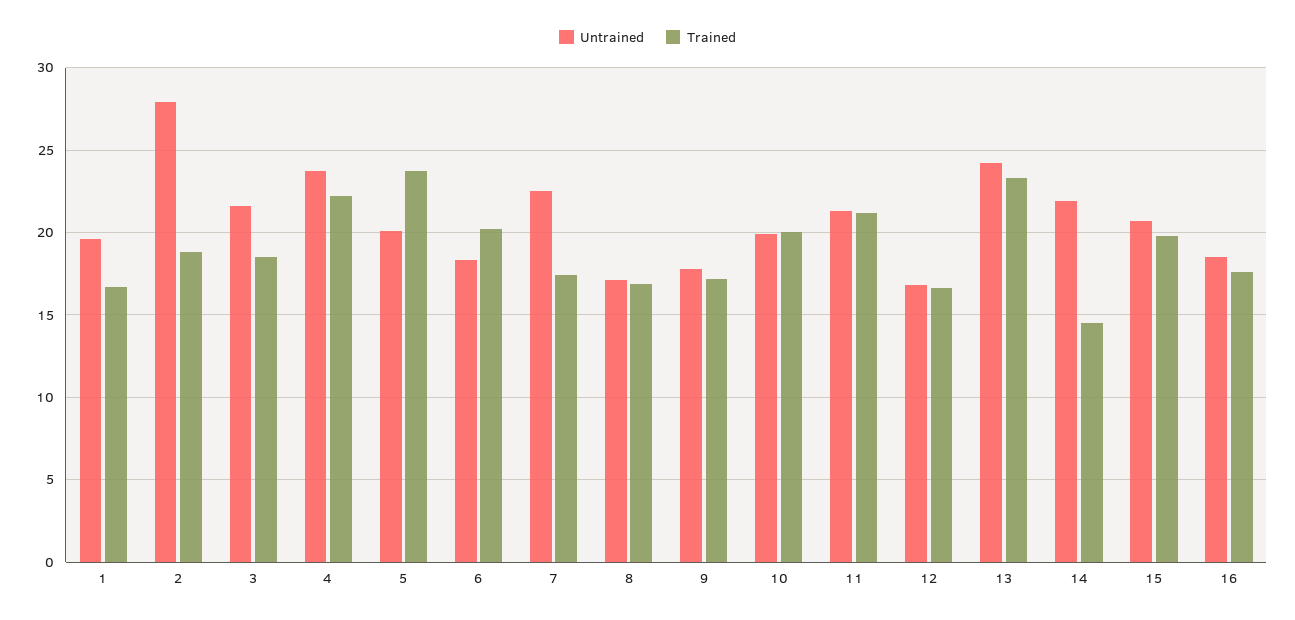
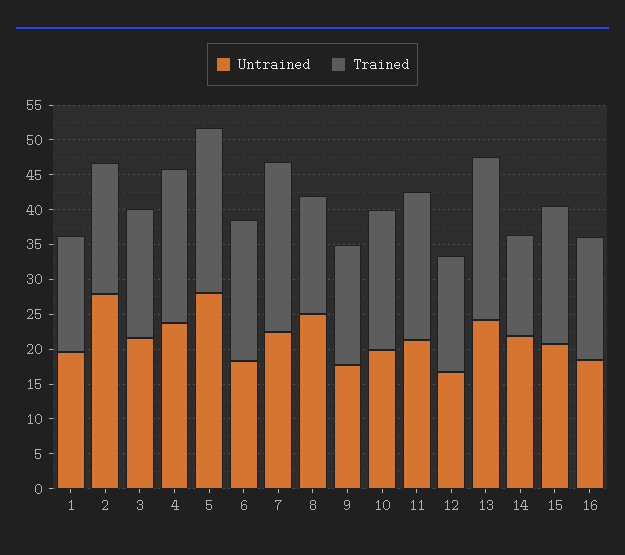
Untrained, 5: 20 -> 27.5
Trained, 7: 17.5 -> 25
Untrained, 8: 17 -> 25

